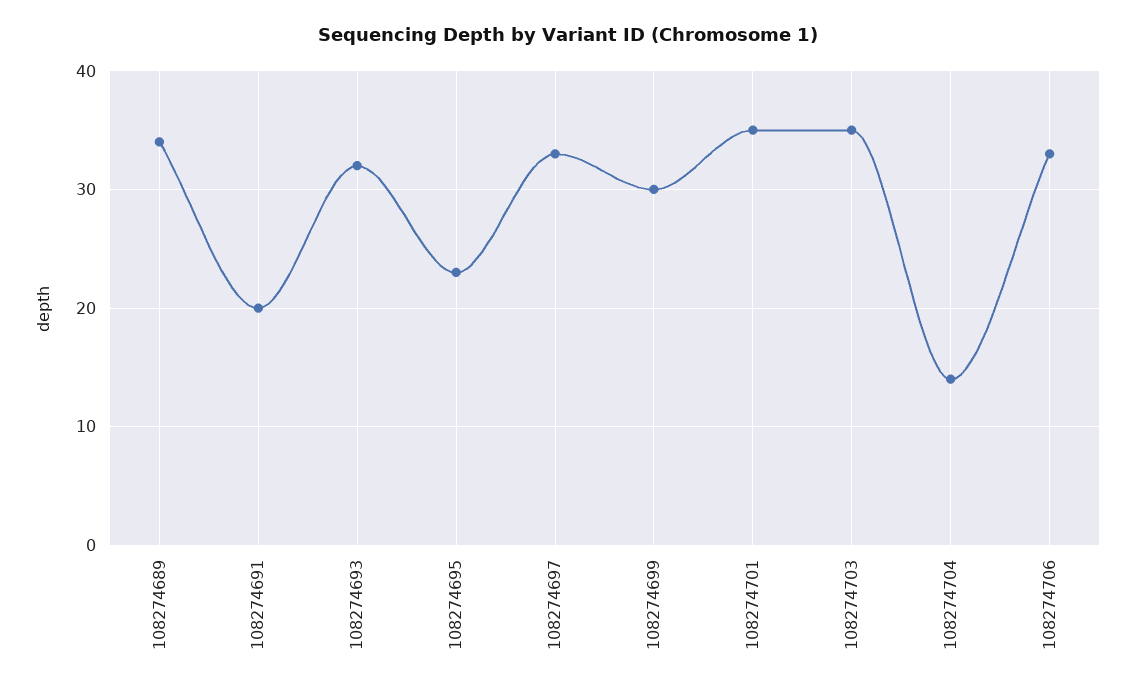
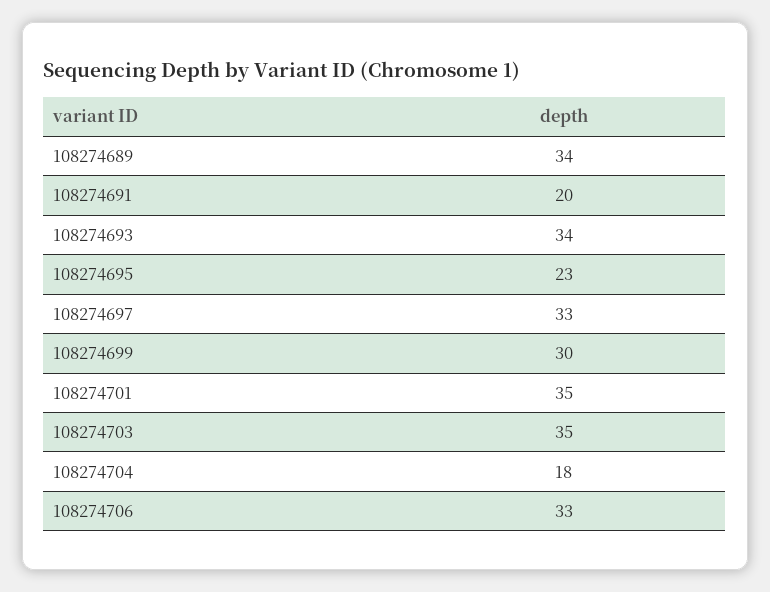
108274693: 32 -> 34
108274704: 14 -> 18

